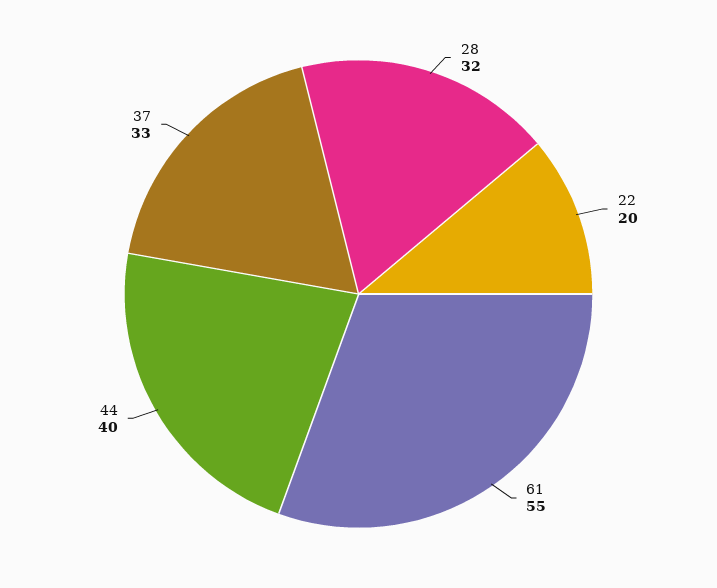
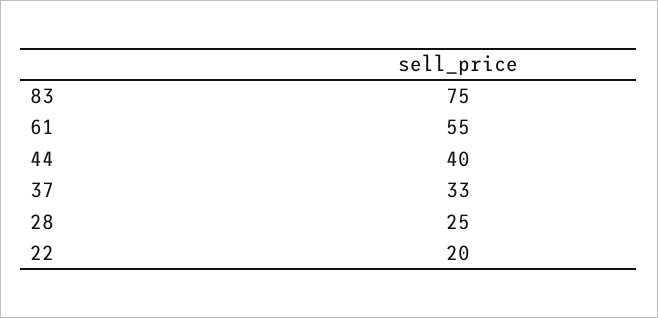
28: 32 -> 25
83: none -> 75

